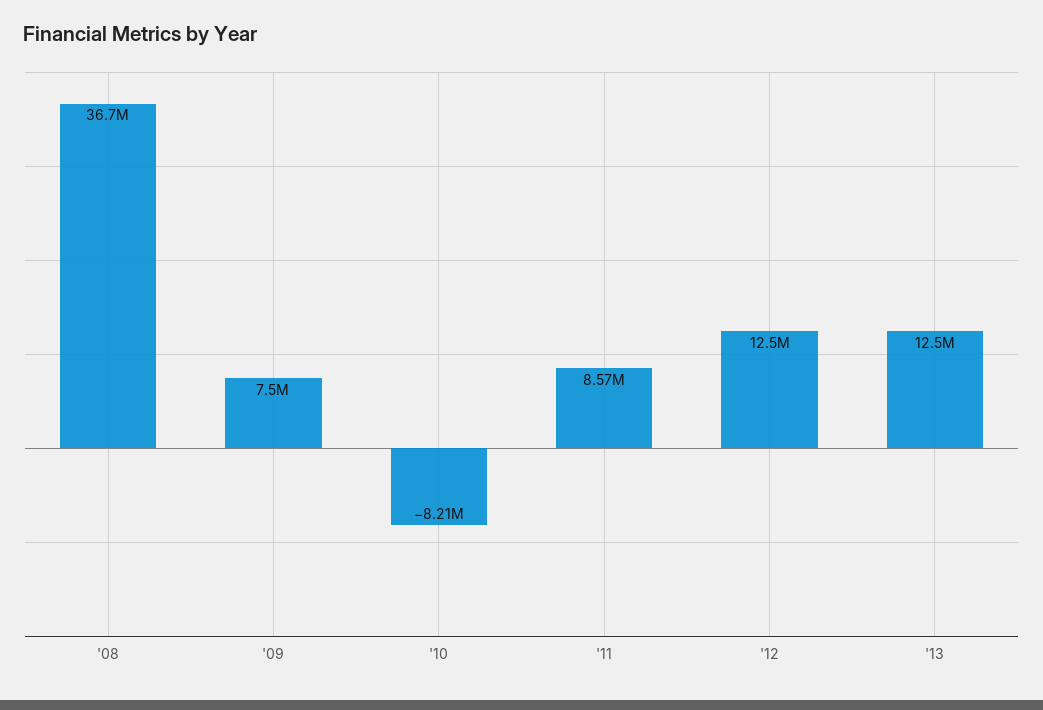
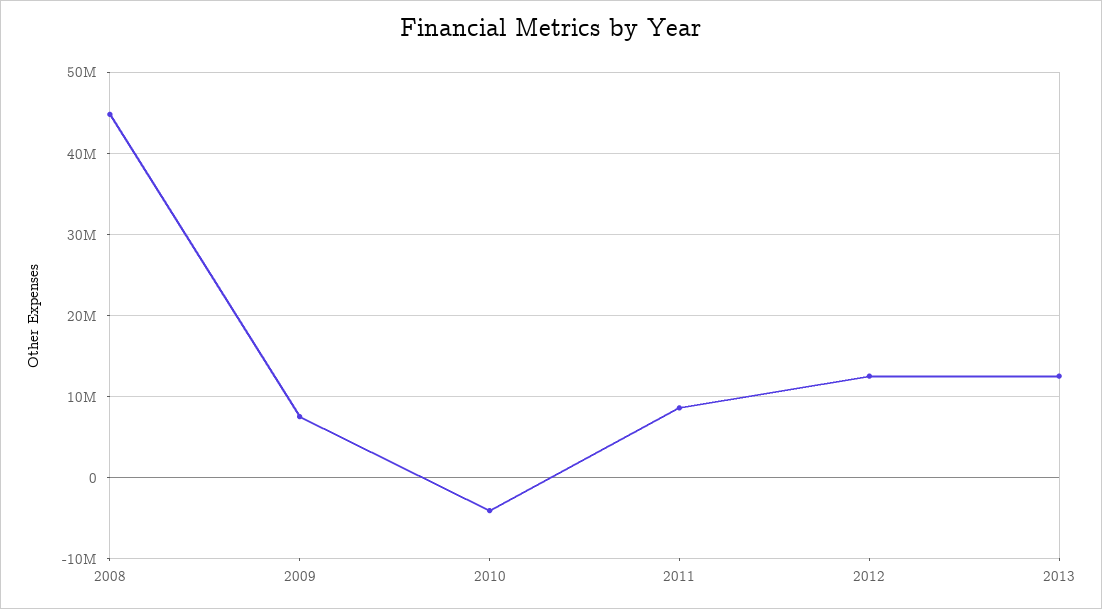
'08: 36700000 -> 45000000
'10: -8210000 -> -4000000

